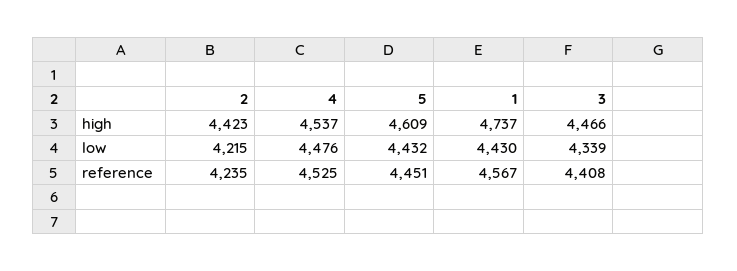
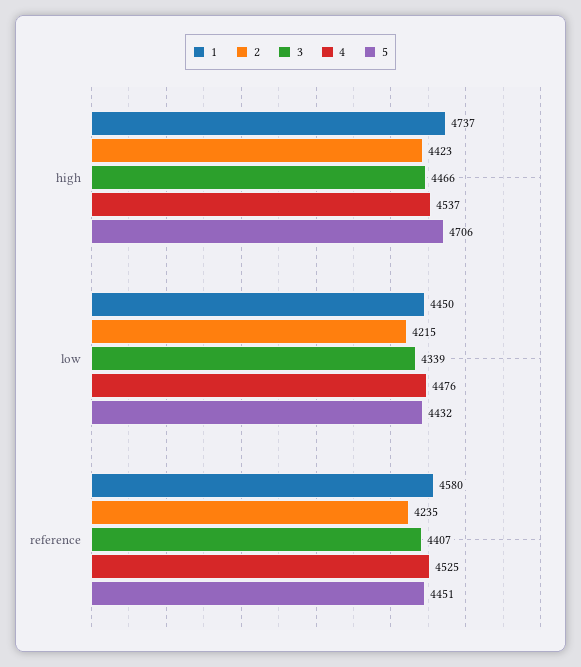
5, high: 4609 -> 4706
1, low: 4430 -> 4450
1, reference: 4567 -> 4580
3, reference: 4408 -> 4407

